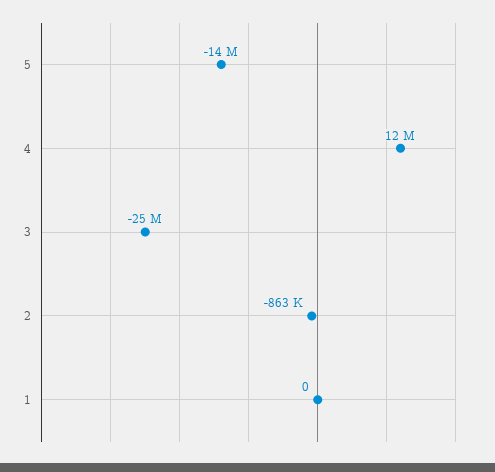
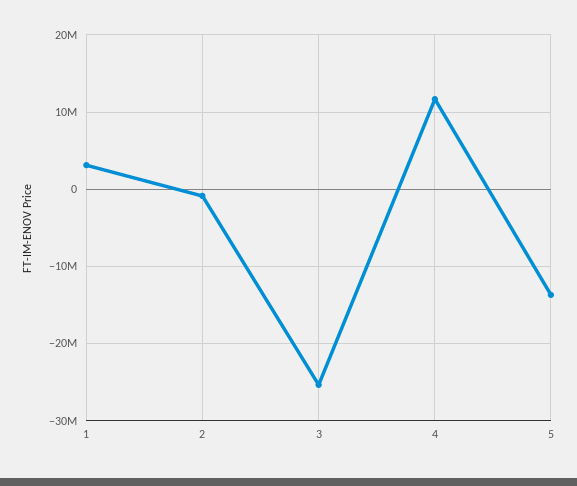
1: 0 -> 3000000

